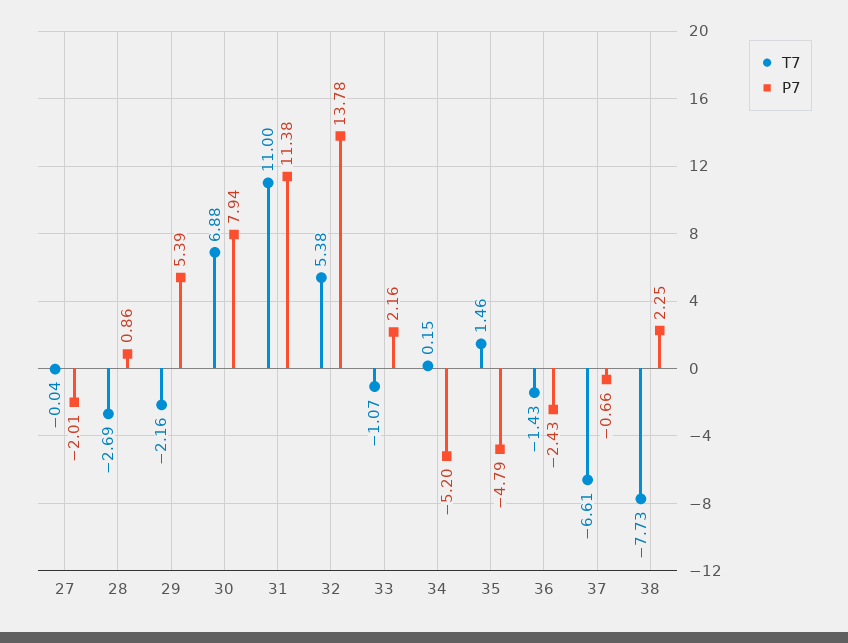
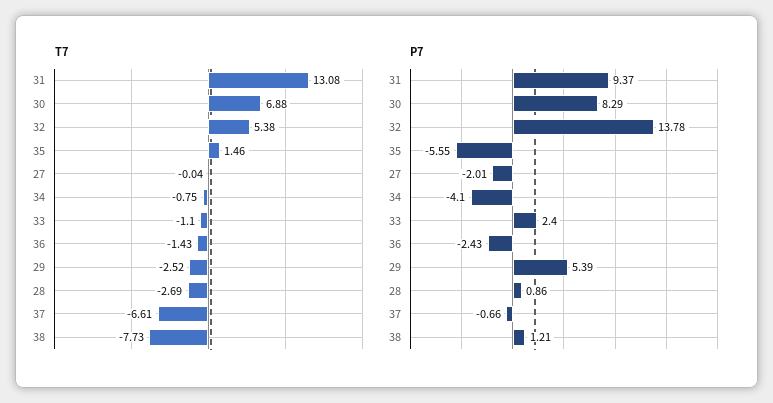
T7, 29: -2.16 -> -2.52
P7, 30: 7.94 -> 8.29
T7, 31: 11 -> 13.08
P7, 31: 11.38 -> 9.37
T7, 33: -1.07 -> -1.1
P7, 33: 2.16 -> 2.4
T7, 34: 0.15 -> -0.75
P7, 34: -5.2 -> -4.1
P7, 35: -4.79 -> -5.55
P7, 38: 2.25 -> 1.21

